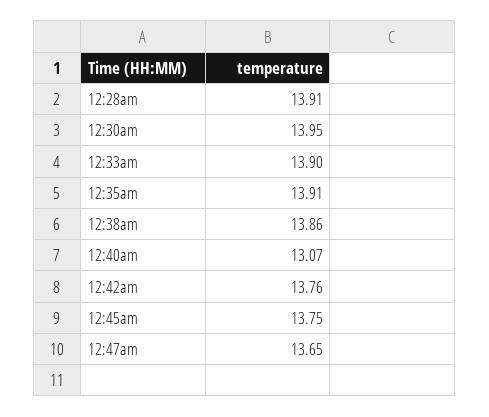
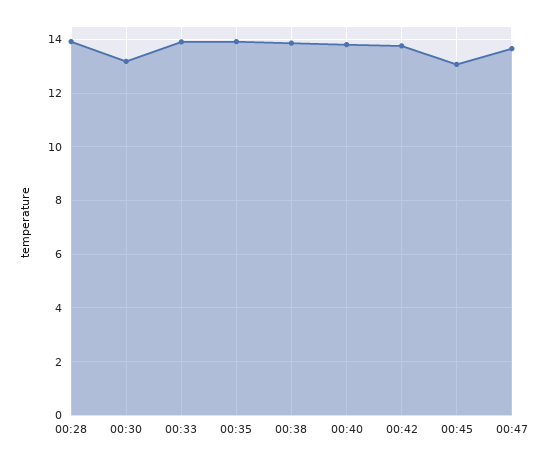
12:30am: 13.95 -> 13.25
12:40am: 13.07 -> 13.75
12:45am: 13.75 -> 13

